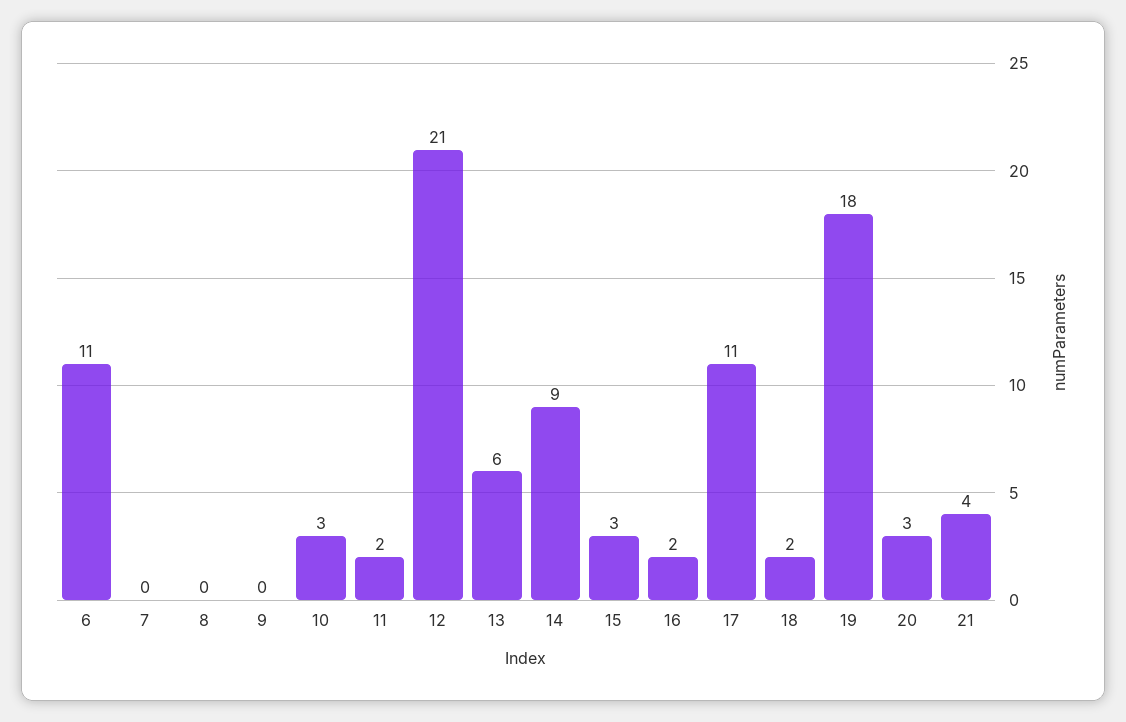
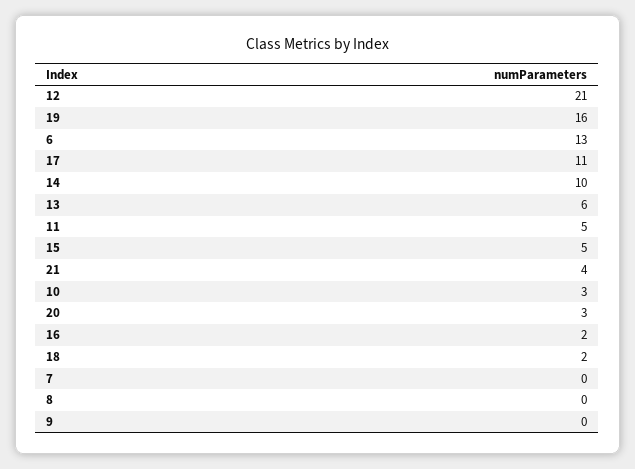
6: 11 -> 13
11: 2 -> 5
14: 9 -> 10
15: 3 -> 5
19: 18 -> 16

